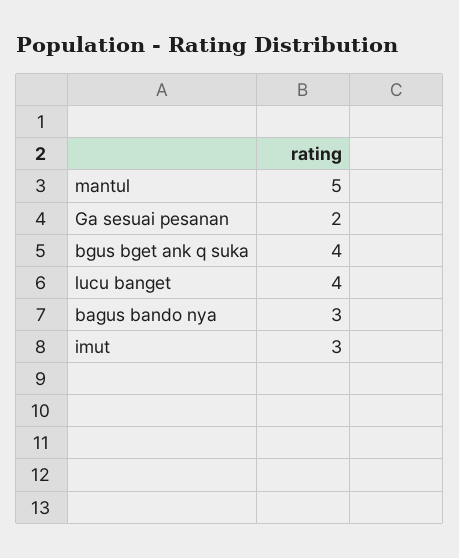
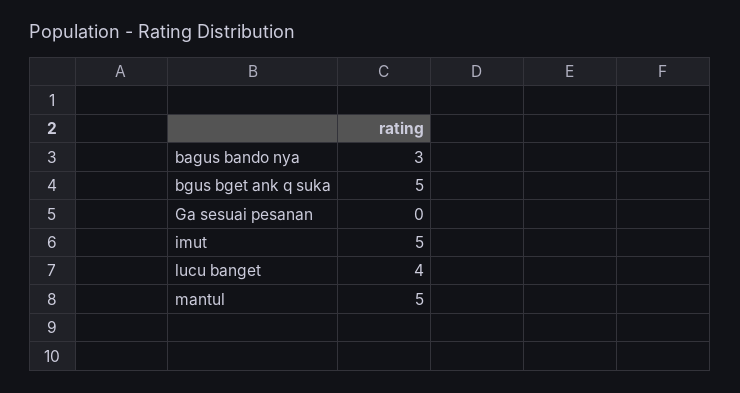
Ga sesuai pesanan: 2 -> 0
bgus bget ank q suka: 4 -> 5
imut: 3 -> 5

